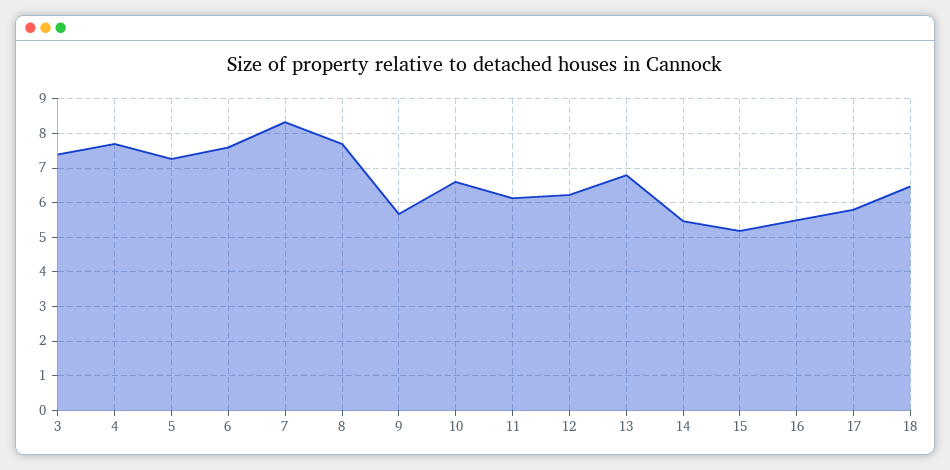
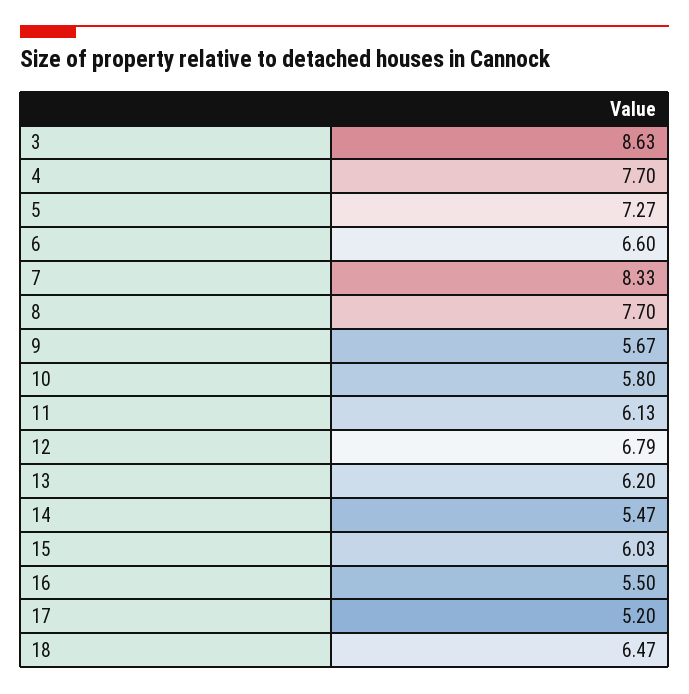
3: 7.4 -> 8.63
6: 7.6 -> 6.6
10: 6.6 -> 5.8
12: 6.2 -> 6.79
13: 6.8 -> 6.2
15: 5.2 -> 6.03
17: 5.8 -> 5.2

